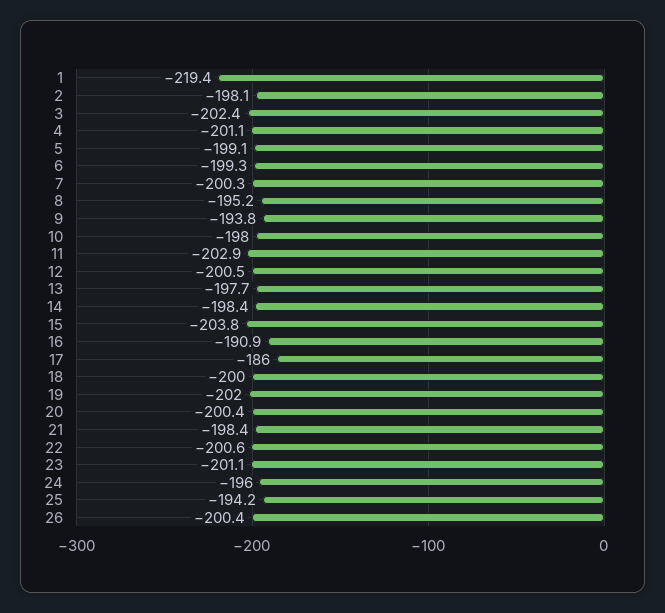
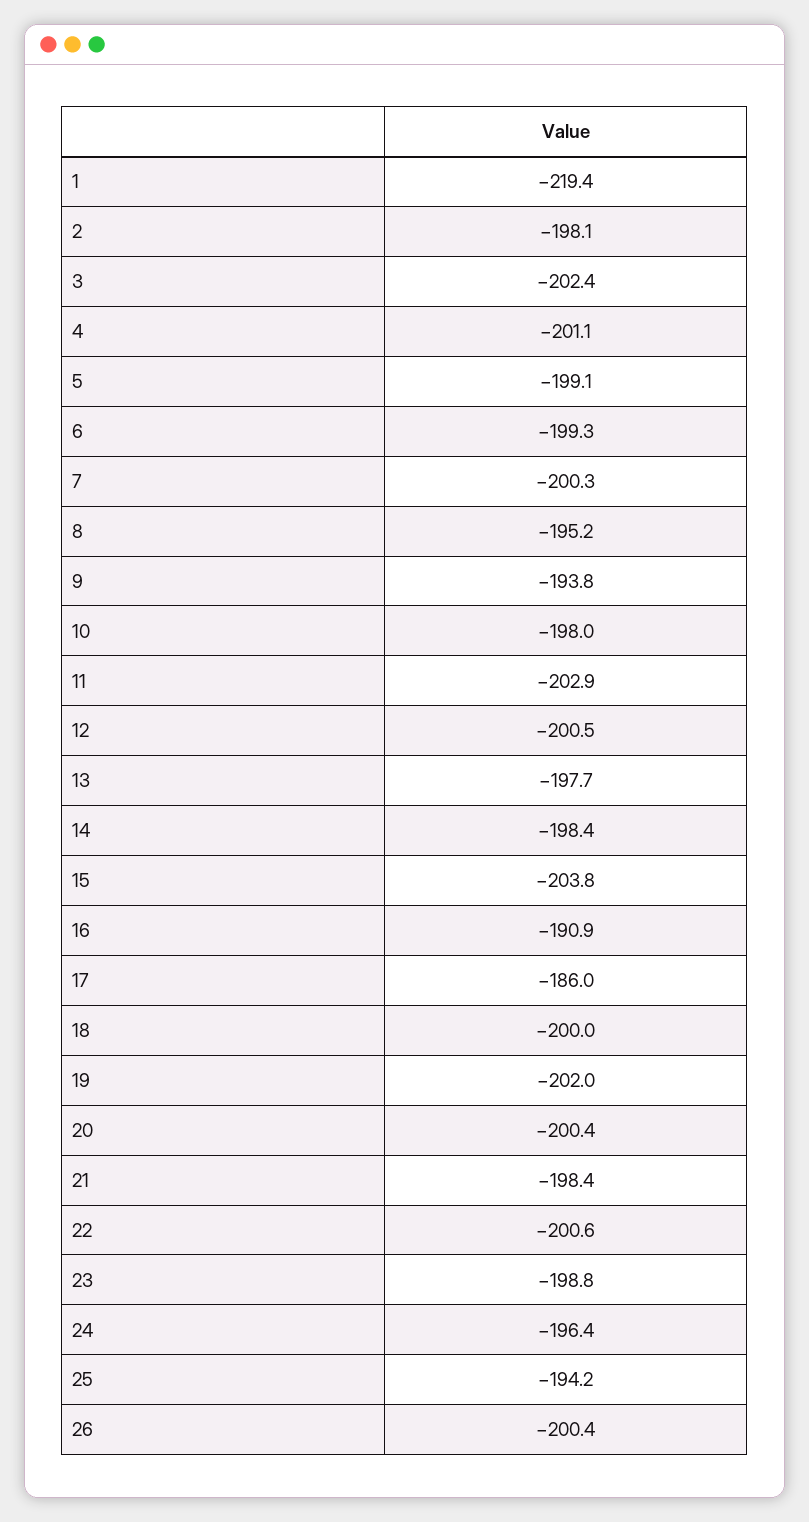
23: -201.1 -> -198.8
24: -196 -> -196.4

